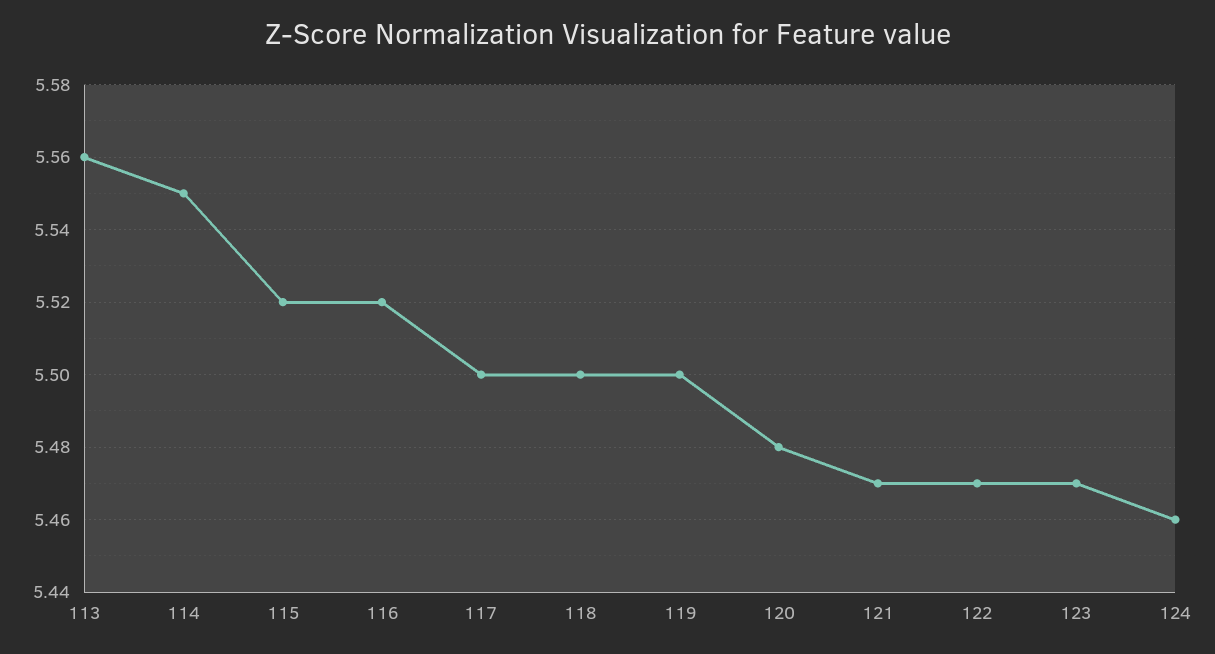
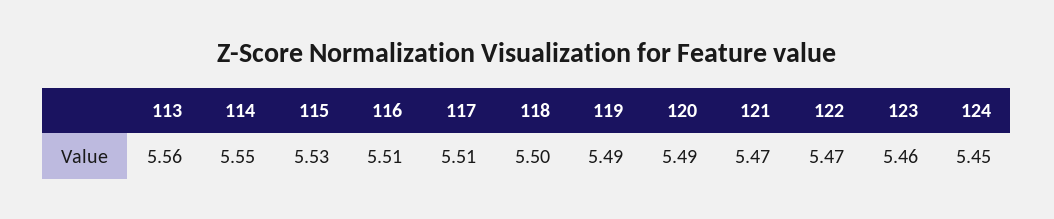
115: 5.52 -> 5.53
116: 5.52 -> 5.51
117: 5.5 -> 5.51
119: 5.5 -> 5.49
120: 5.48 -> 5.49
123: 5.47 -> 5.46
124: 5.46 -> 5.45

